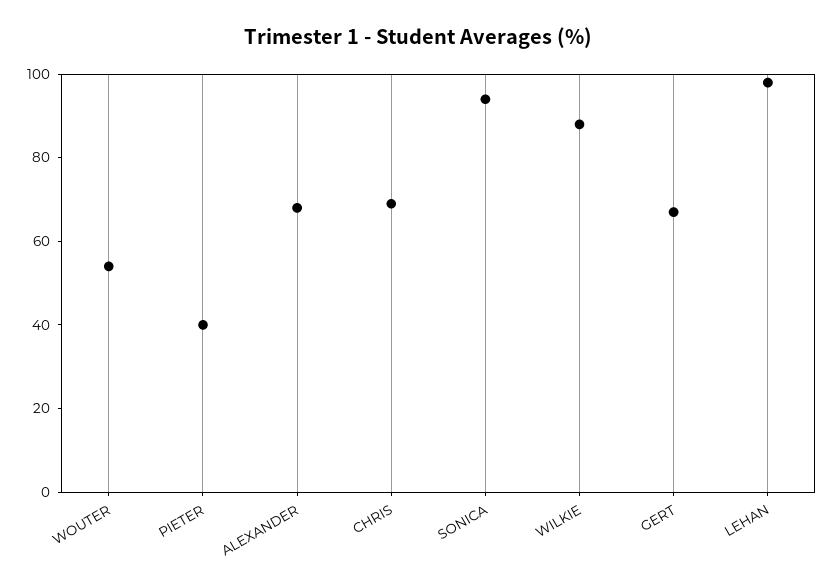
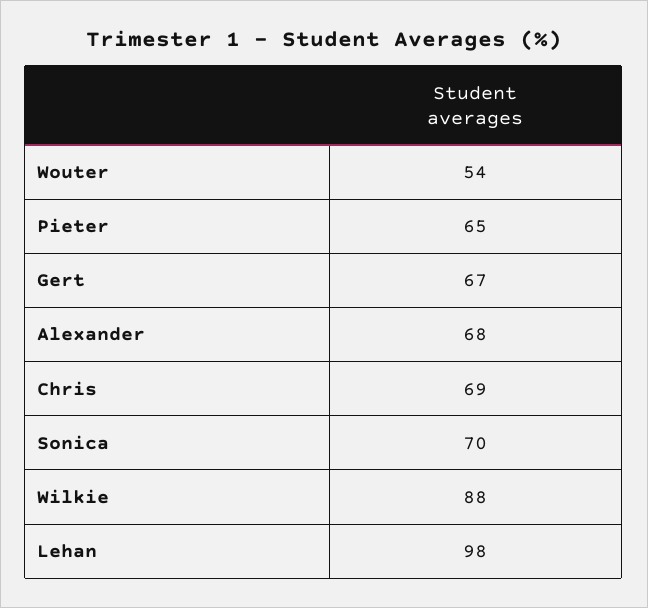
PIETER: 40 -> 65
SONICA: 95 -> 70

